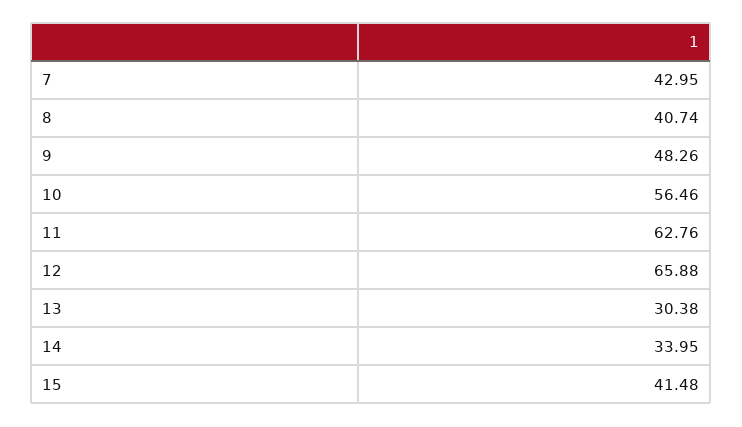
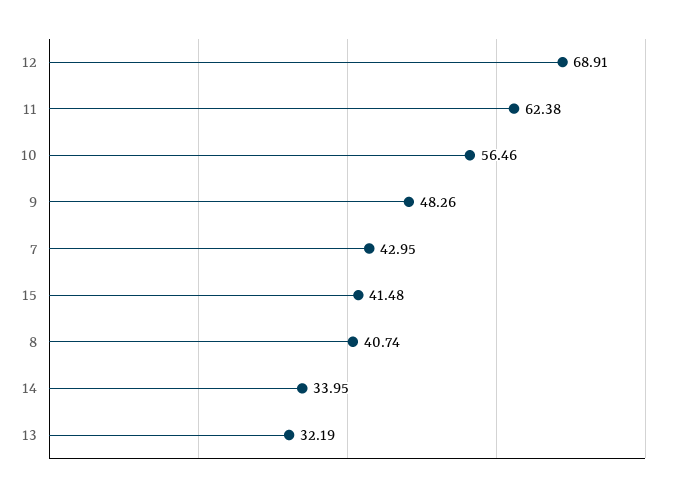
11: 62.76 -> 62.38
12: 65.88 -> 68.91
13: 30.38 -> 32.19

